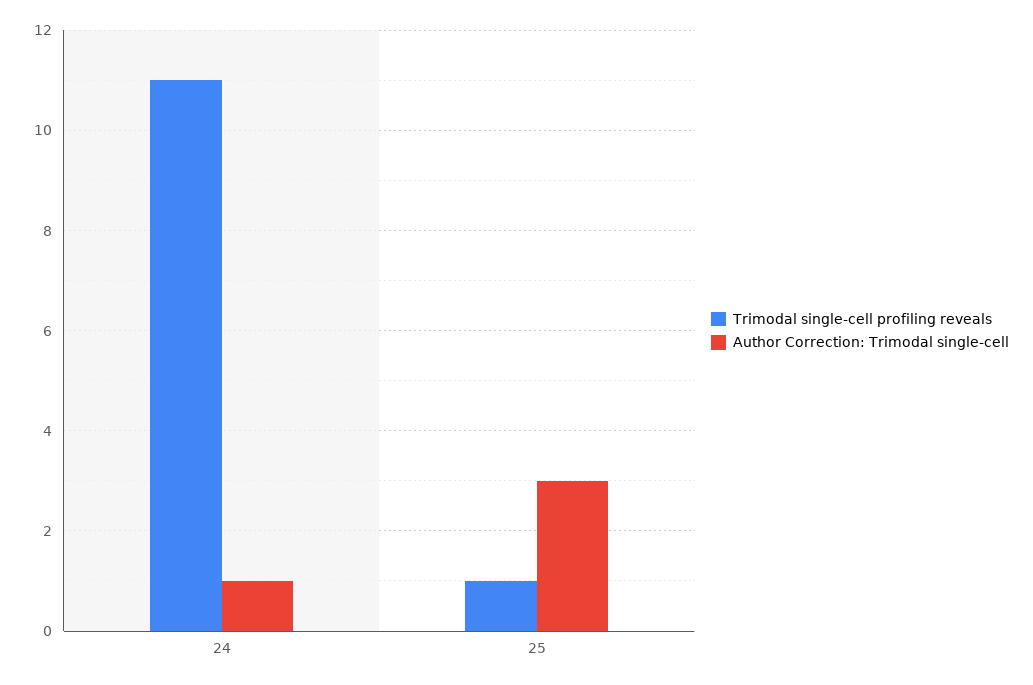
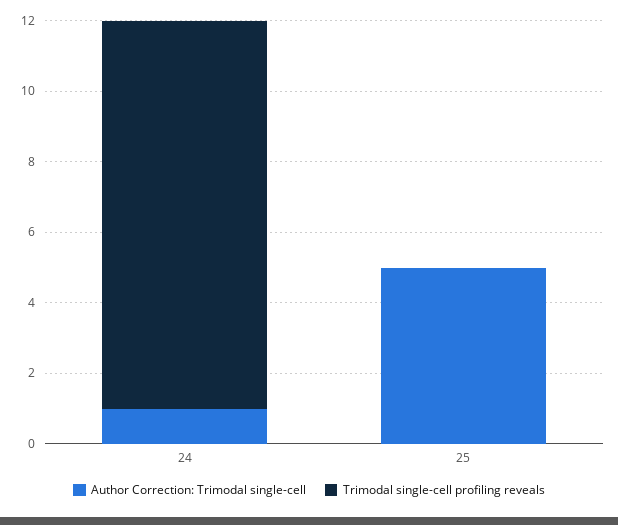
Trimodal single-cell profiling reveals, 25: 1 -> 0
Author Correction: Trimodal single-cell, 25: 3 -> 5

